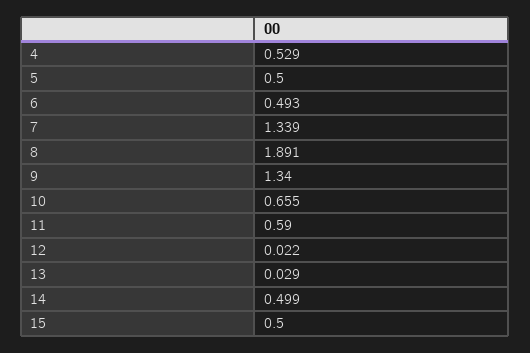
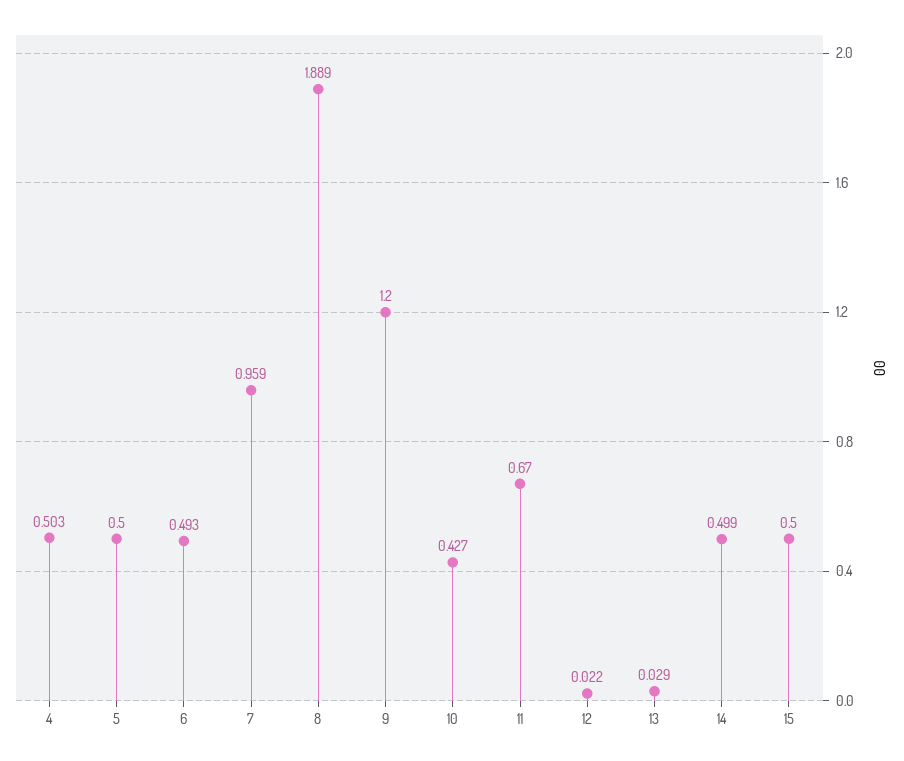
4: 0.529 -> 0.503
7: 1.339 -> 0.959
8: 1.891 -> 1.889
9: 1.34 -> 1.2
10: 0.655 -> 0.427
11: 0.59 -> 0.67

